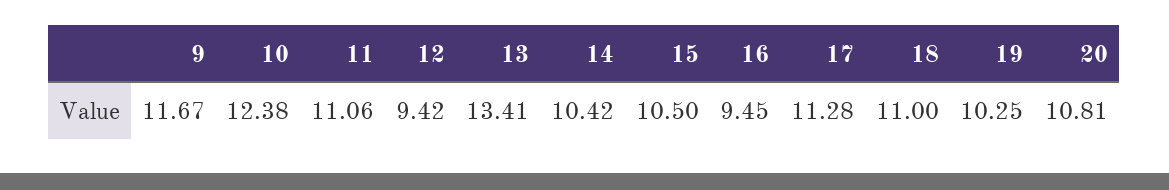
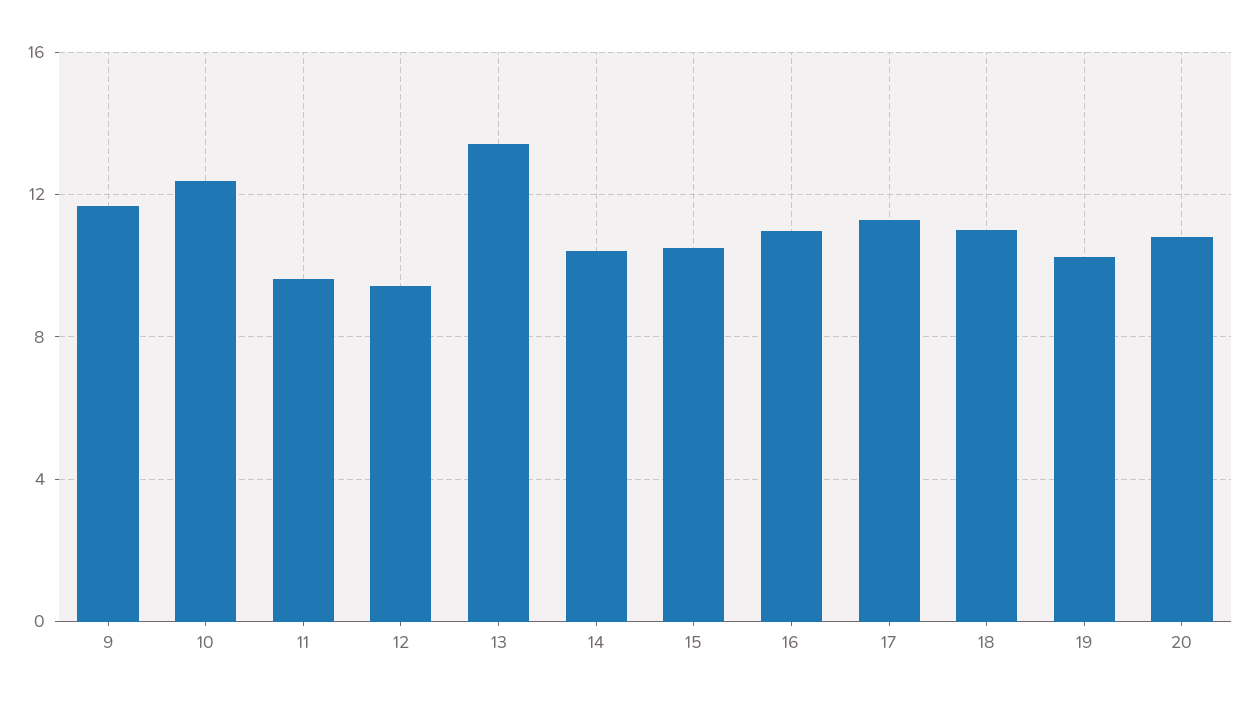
11: 11.06 -> 9.5
16: 9.45 -> 11

